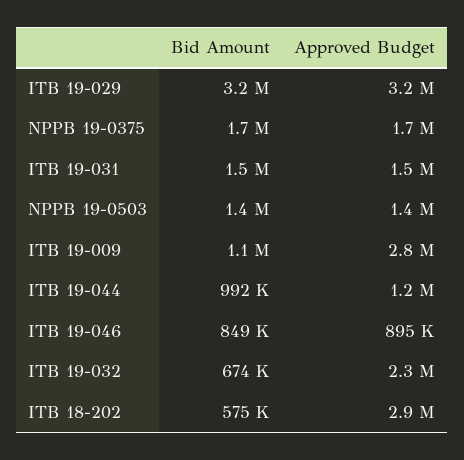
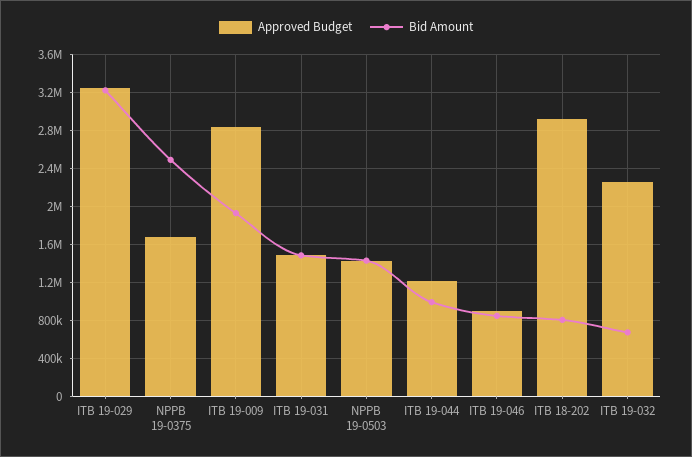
Bid Amount, NPPB 19-0375: 1700000 -> 2500000
Bid Amount, ITB 19-009: 1100000 -> 1900000
Bid Amount, ITB 18-202: 575000 -> 800000

